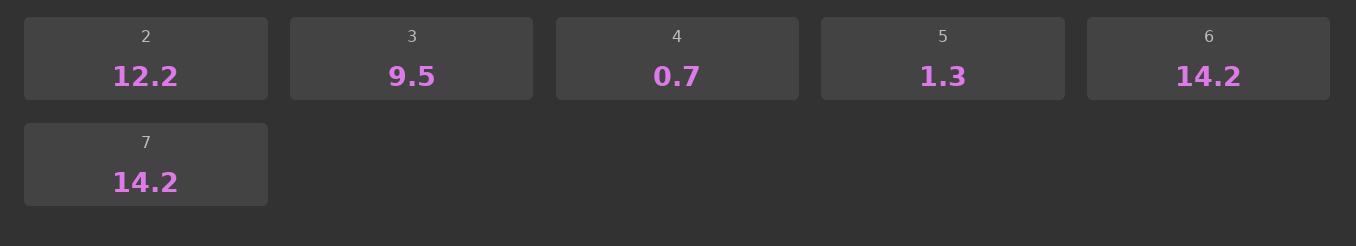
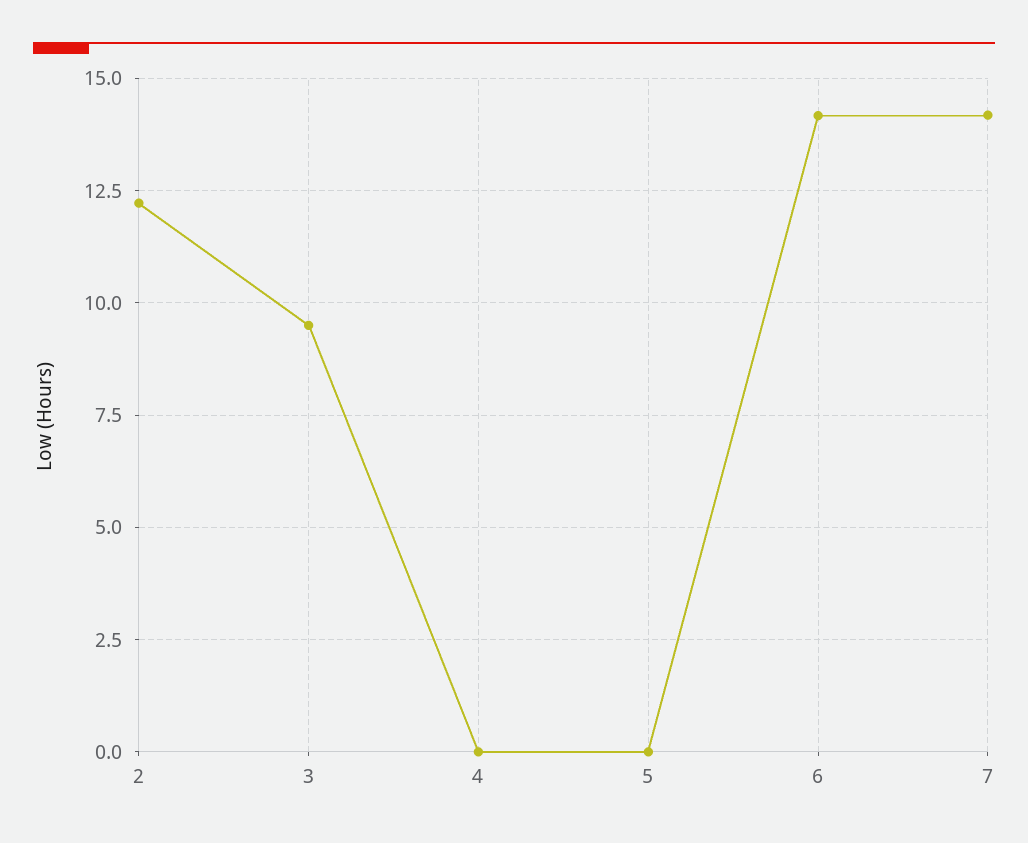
4: 0.7 -> 0
5: 1.3 -> 0

